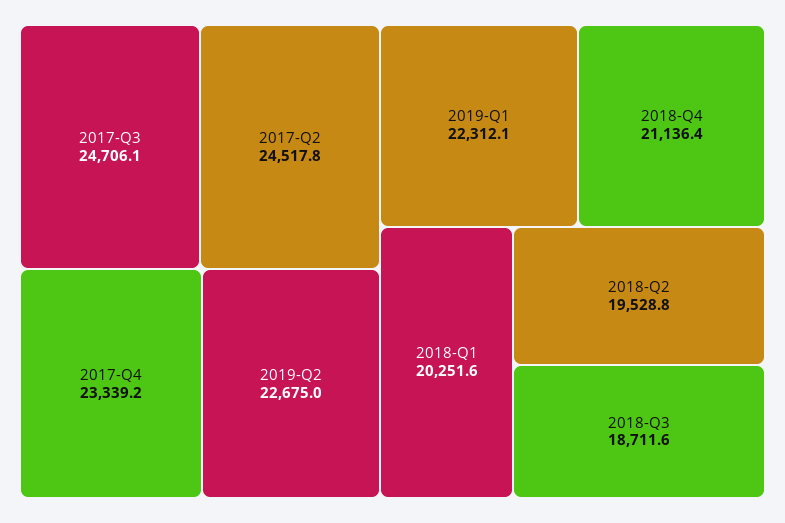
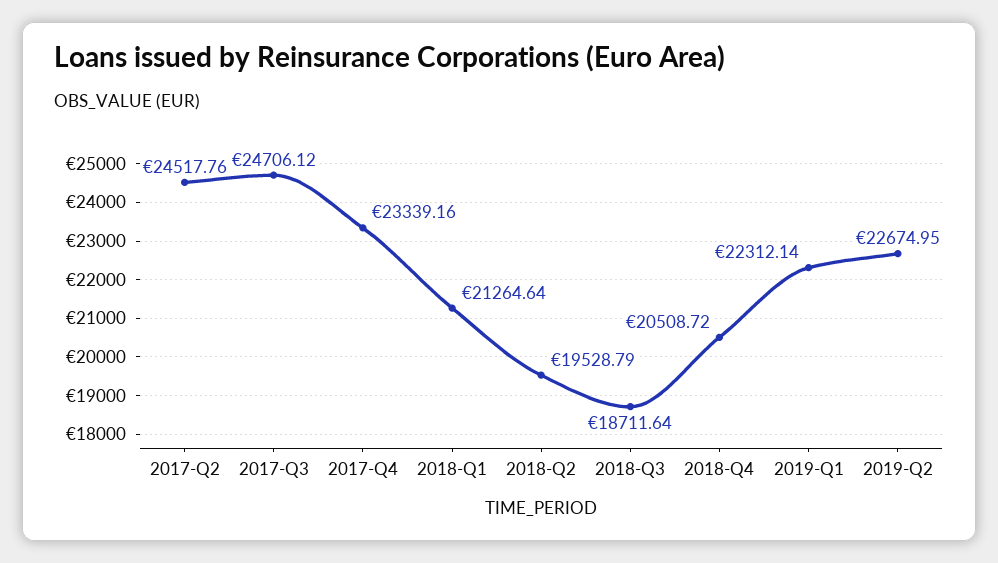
2018-Q4: 21136.4 -> 20508.72
2018-Q1: 20251.6 -> 21264.64

